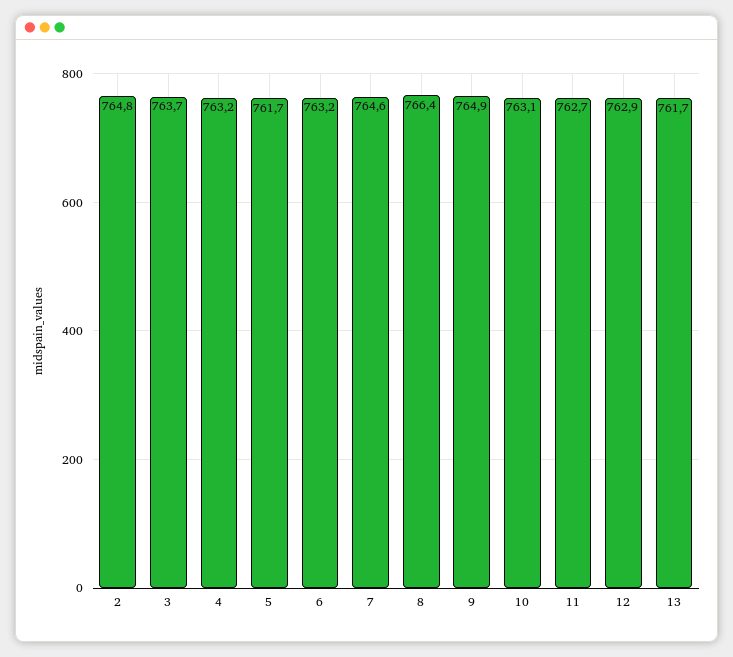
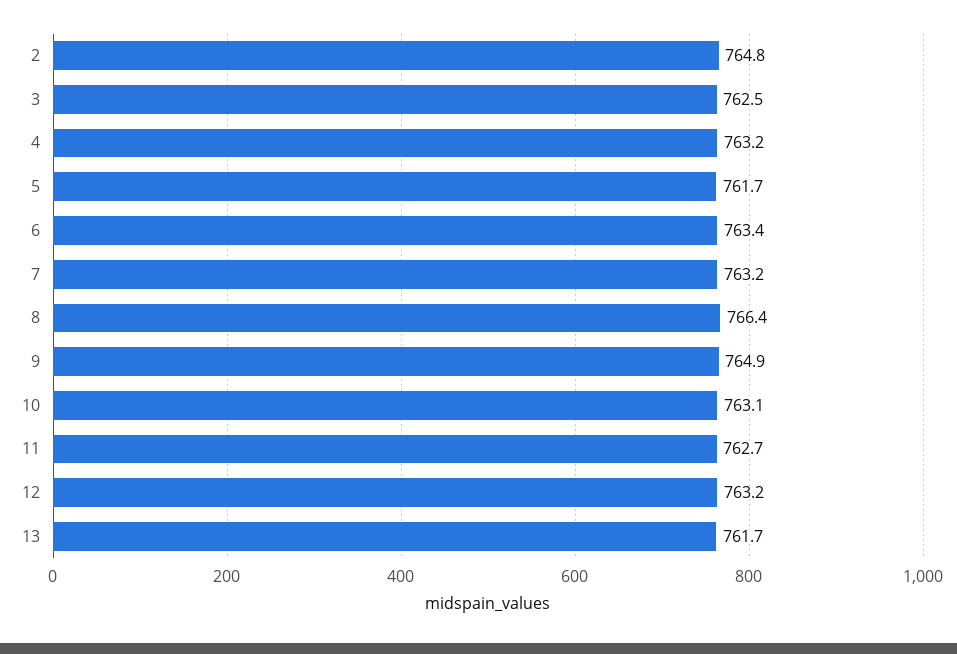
3: 763.7 -> 762.5
6: 763.2 -> 763.4
7: 764.6 -> 763.2
12: 762.9 -> 763.2

